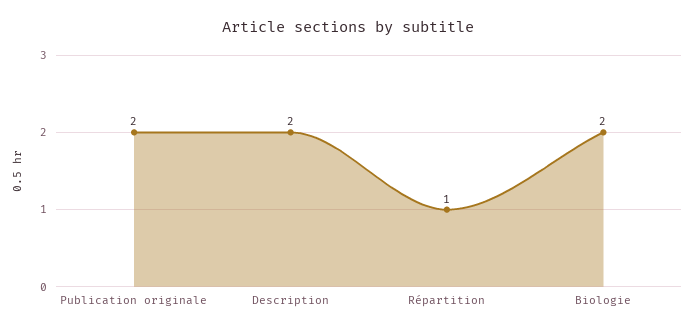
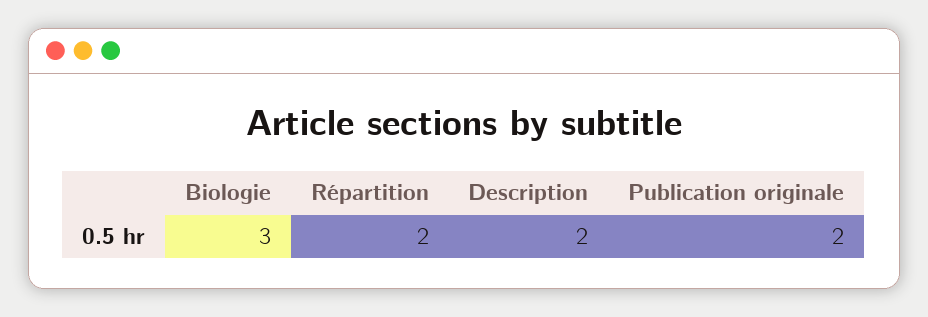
Répartition: 1 -> 2
Biologie: 2 -> 3

